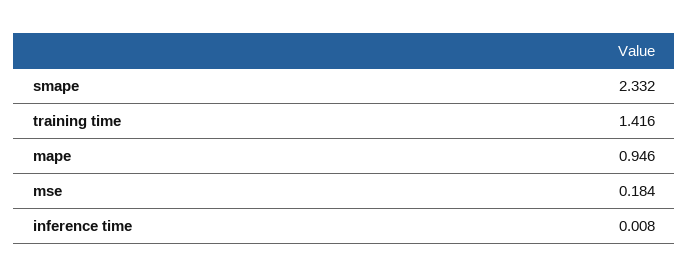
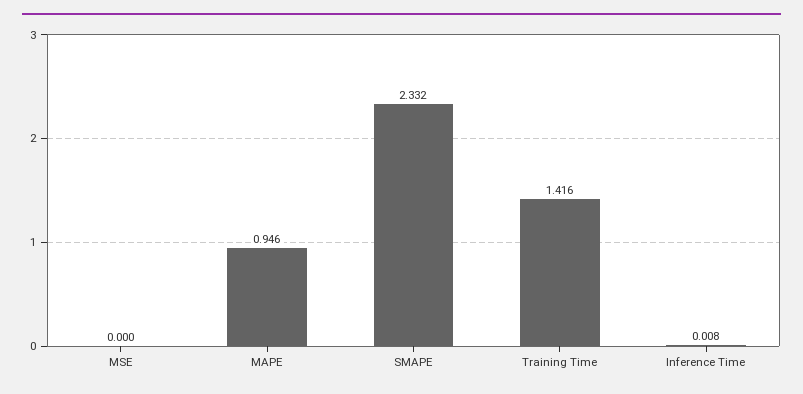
mse: 0.184 -> 0

